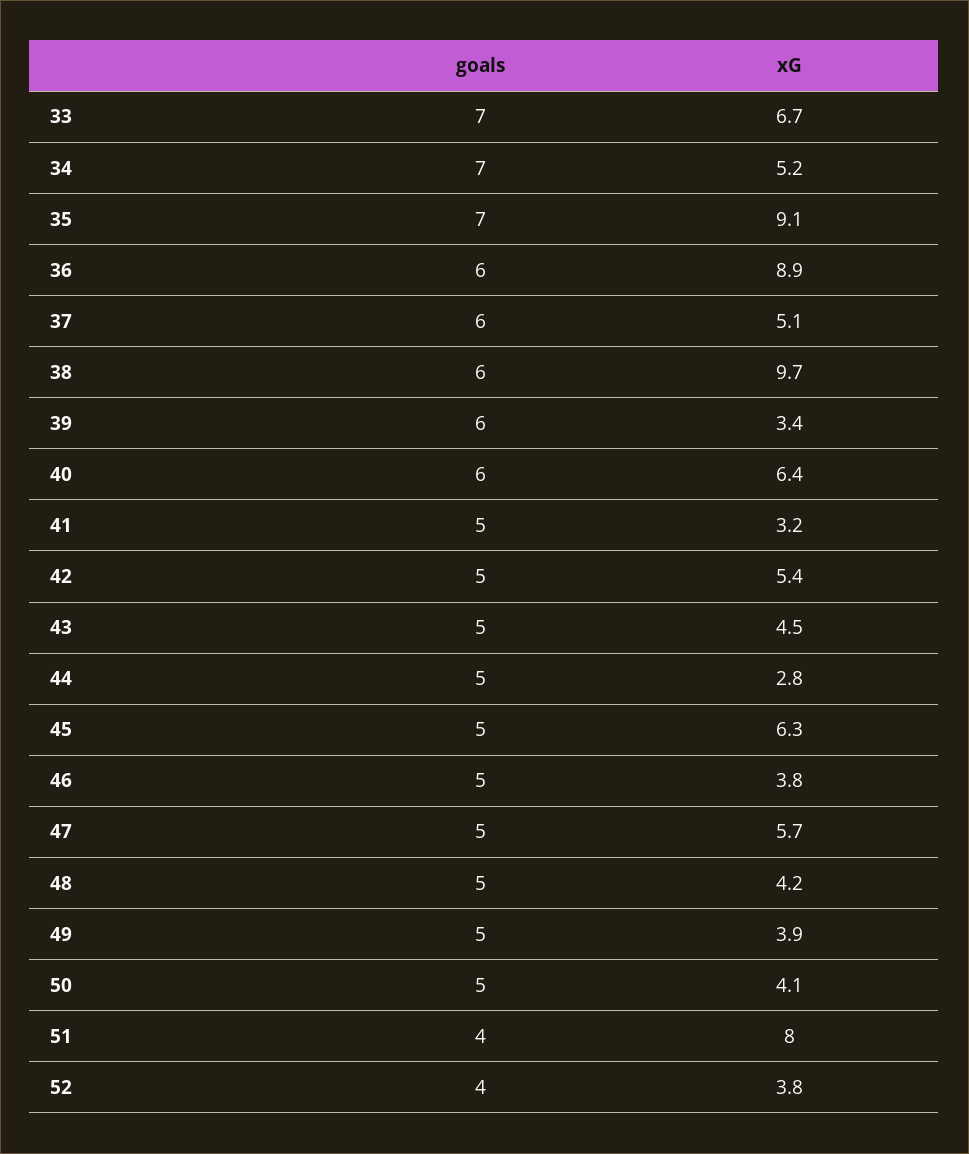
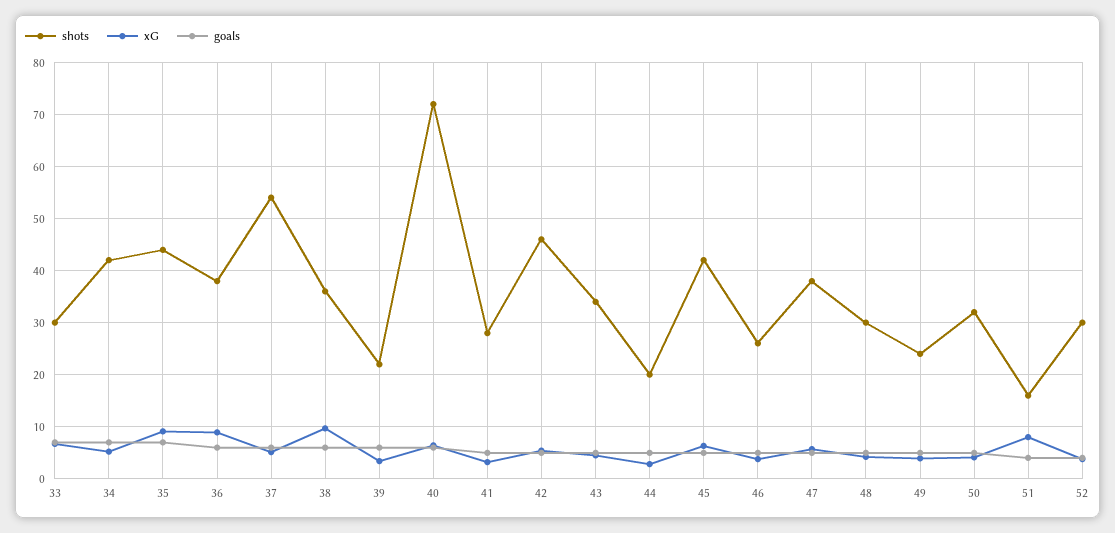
shots, 33: none -> 30
shots, 34: none -> 42
shots, 35: none -> 44
shots, 36: none -> 38
shots, 37: none -> 54
shots, 38: none -> 36
shots, 39: none -> 22
shots, 40: none -> 72
shots, 41: none -> 28
shots, 42: none -> 46
shots, 43: none -> 34
shots, 44: none -> 20
shots, 45: none -> 42
shots, 46: none -> 26
shots, 47: none -> 38
shots, 48: none -> 30
shots, 49: none -> 24
shots, 50: none -> 32
shots, 51: none -> 16
shots, 52: none -> 30

